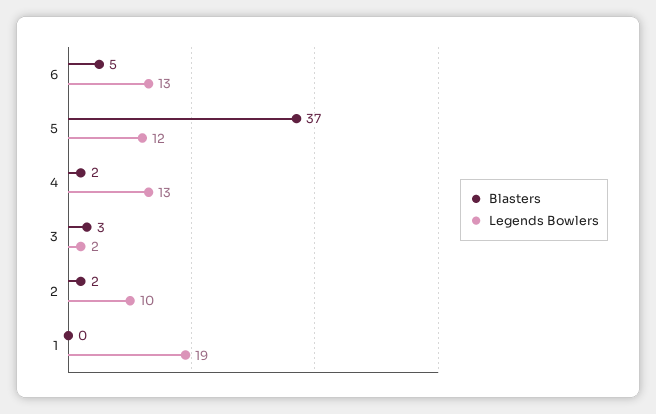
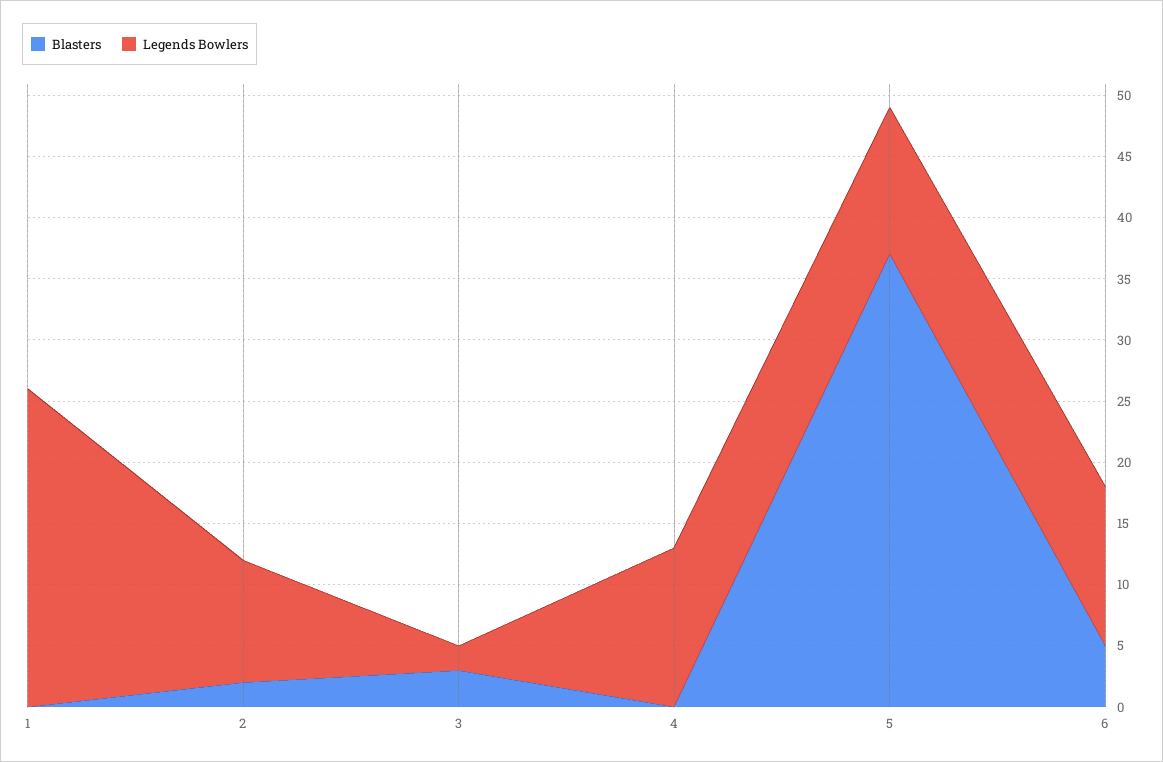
Blasters, 4: 2 -> 0
Legends Bowlers, 1: 19 -> 26

